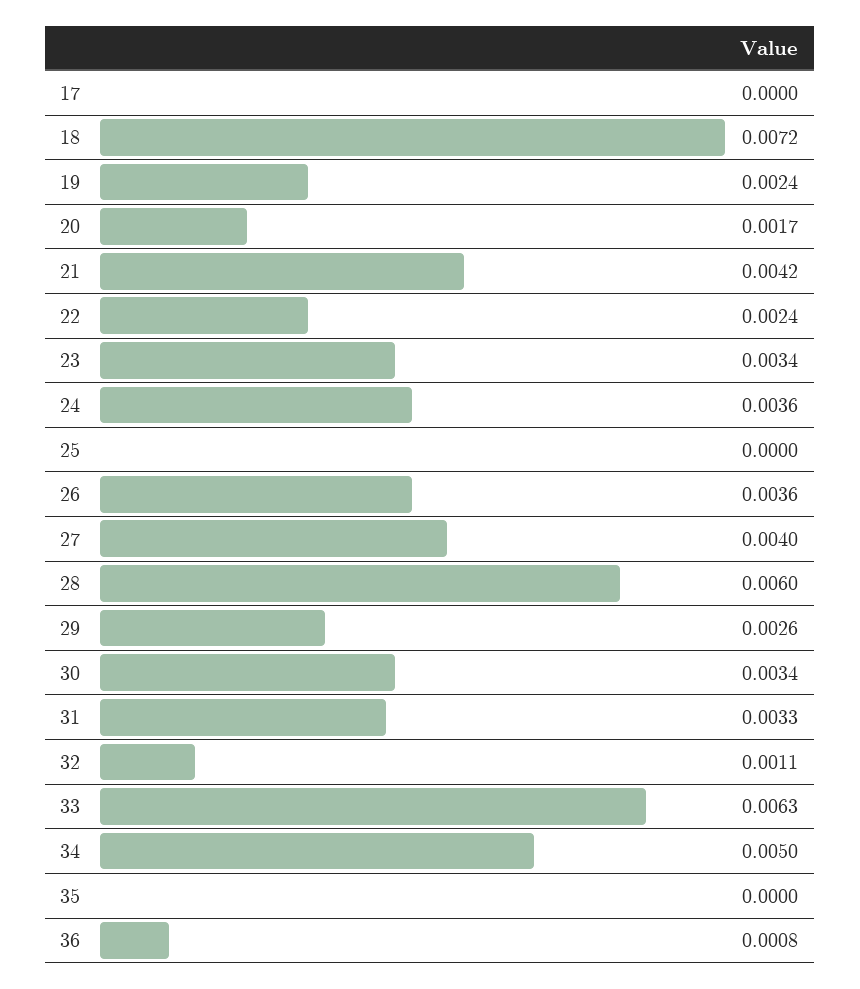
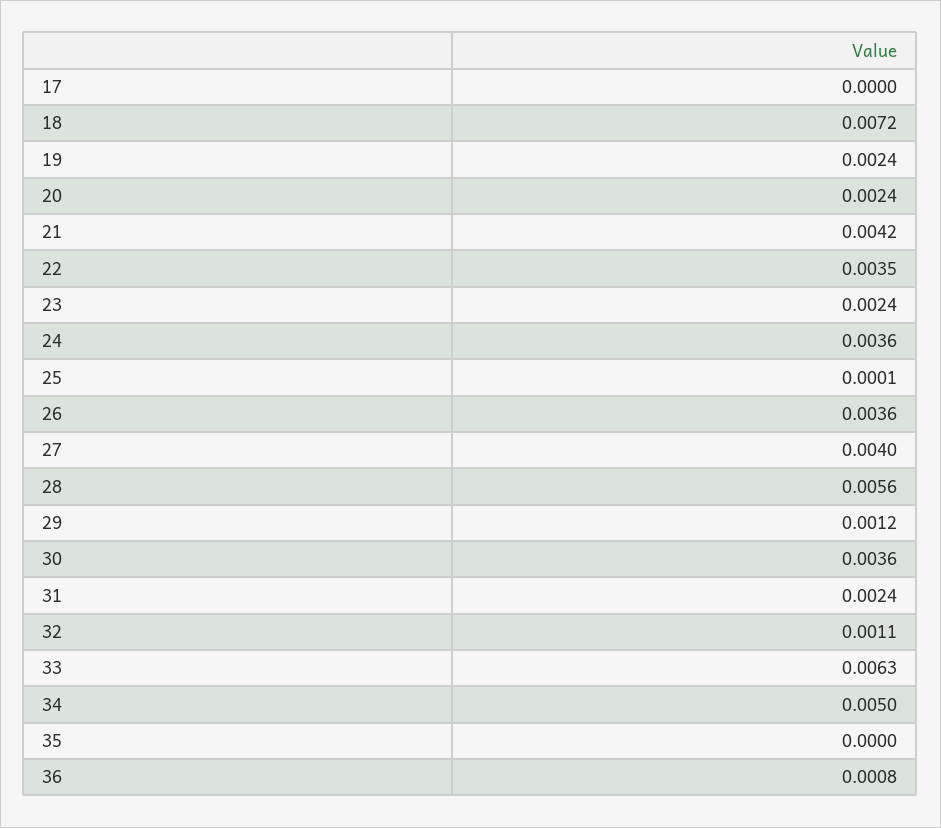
20: 0.0017 -> 0.0024
22: 0.0024 -> 0.0035
23: 0.0034 -> 0.0024
25: 0 -> 0.0001
28: 0.006 -> 0.0056
29: 0.0026 -> 0.0012
30: 0.0034 -> 0.0036
31: 0.0033 -> 0.0024

